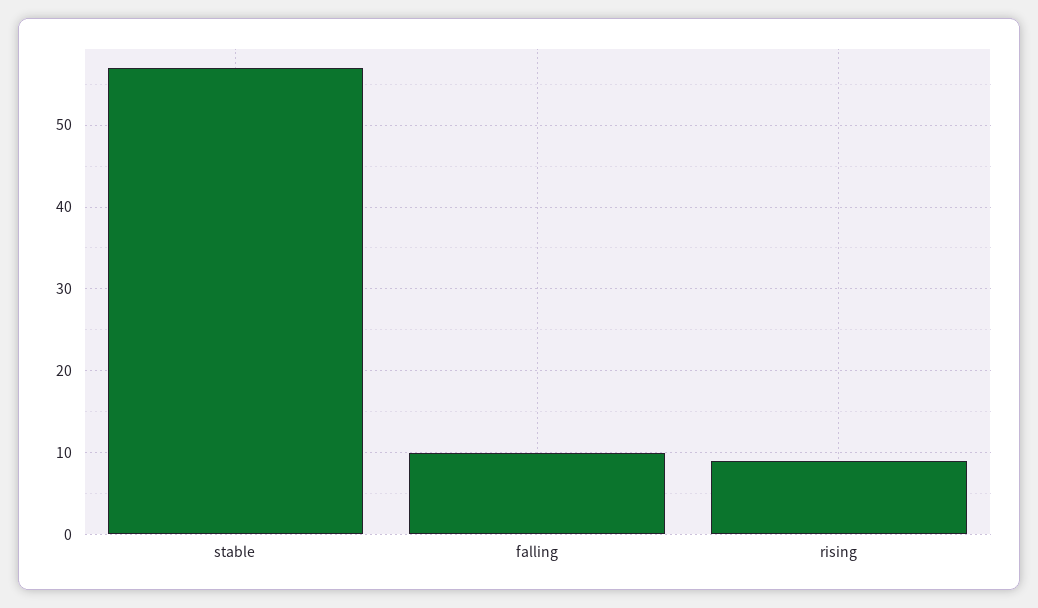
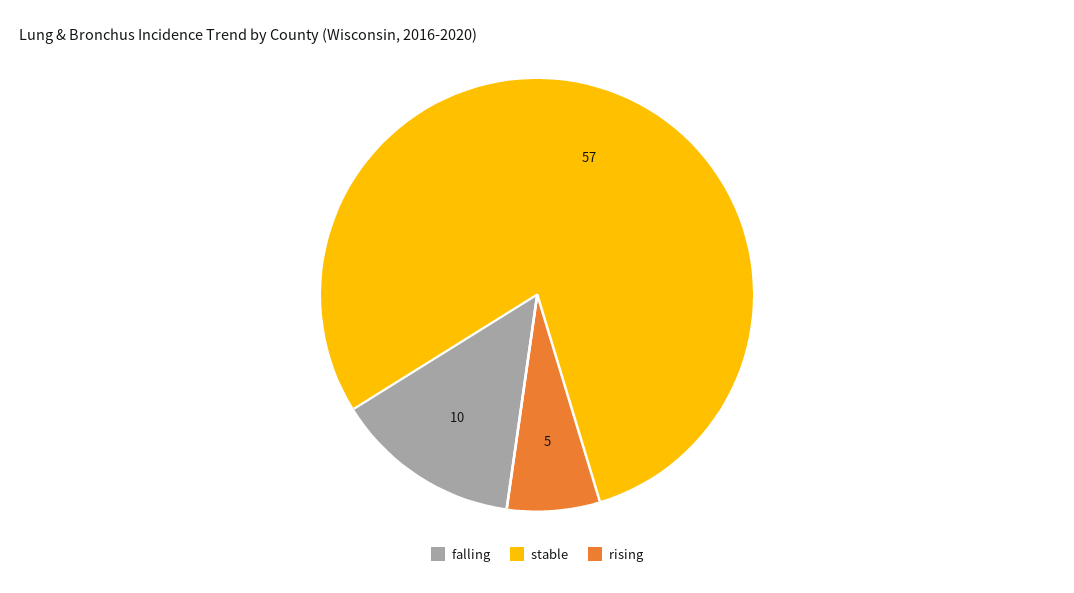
rising: 9 -> 5

